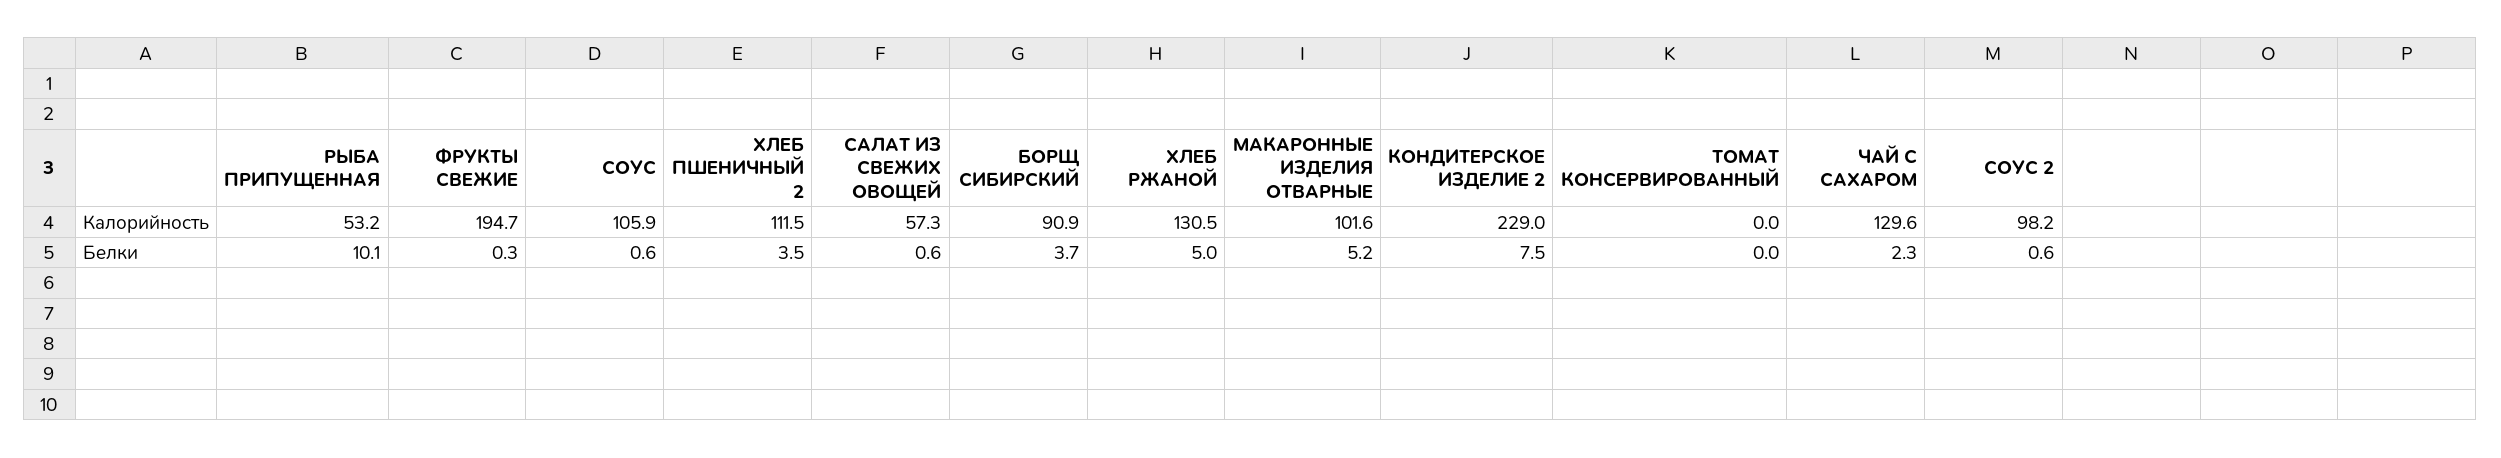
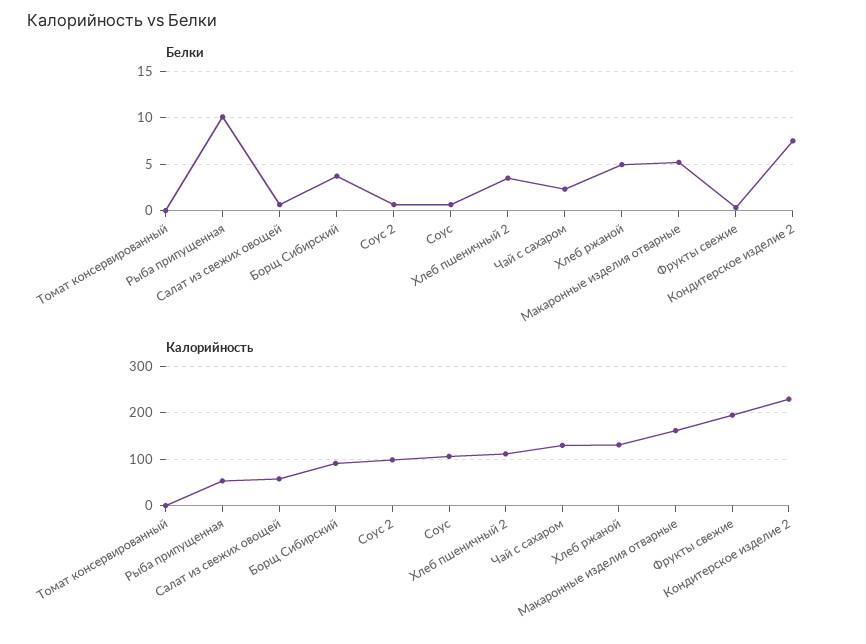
Калорийность, МАКАРОННЫЕ ИЗДЕЛИЯ ОТВАРНЫЕ: 101.6 -> 160

